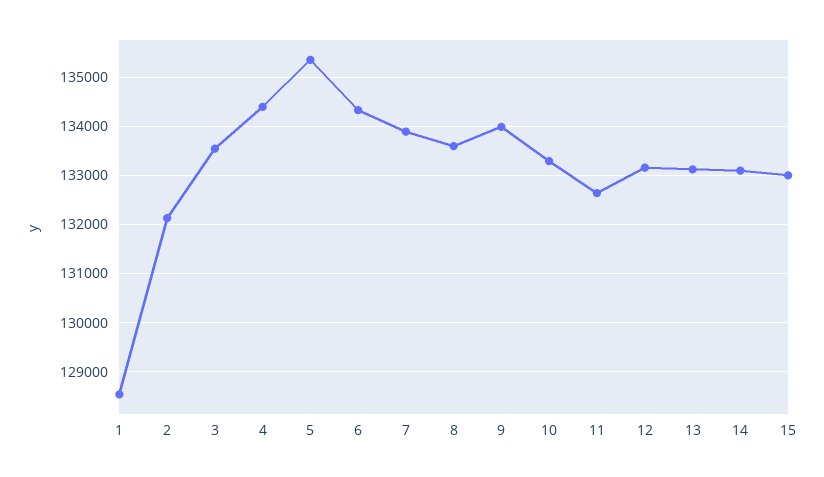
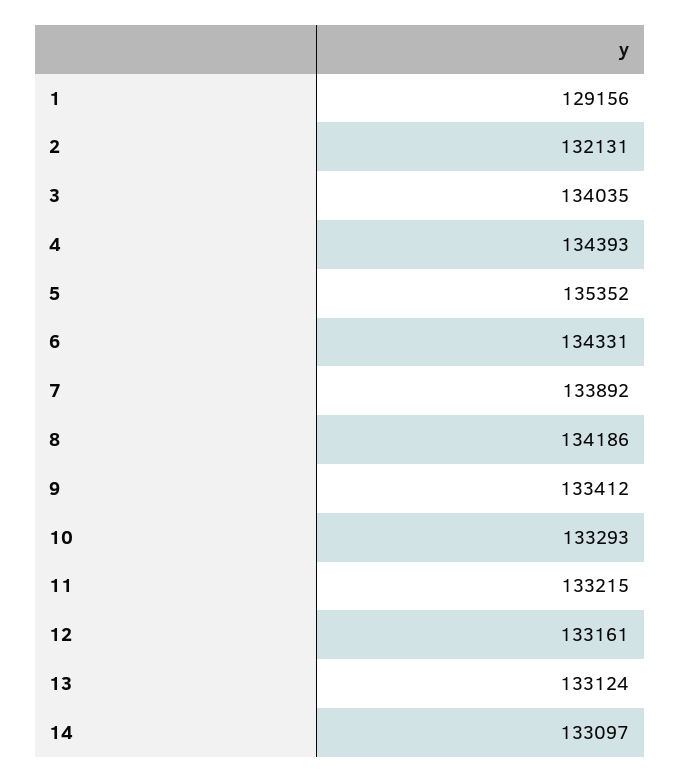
1: 128600 -> 129156
3: 133600 -> 134035
8: 133600 -> 134186
9: 134000 -> 133412
11: 132600 -> 133215
15: 133000 -> none

